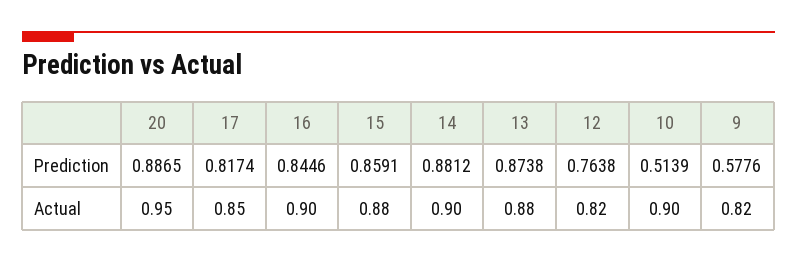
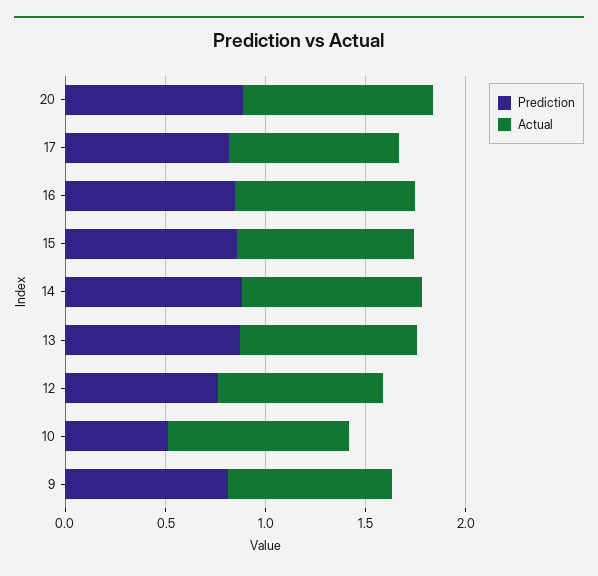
Prediction, 9: 0.5776 -> 0.8

